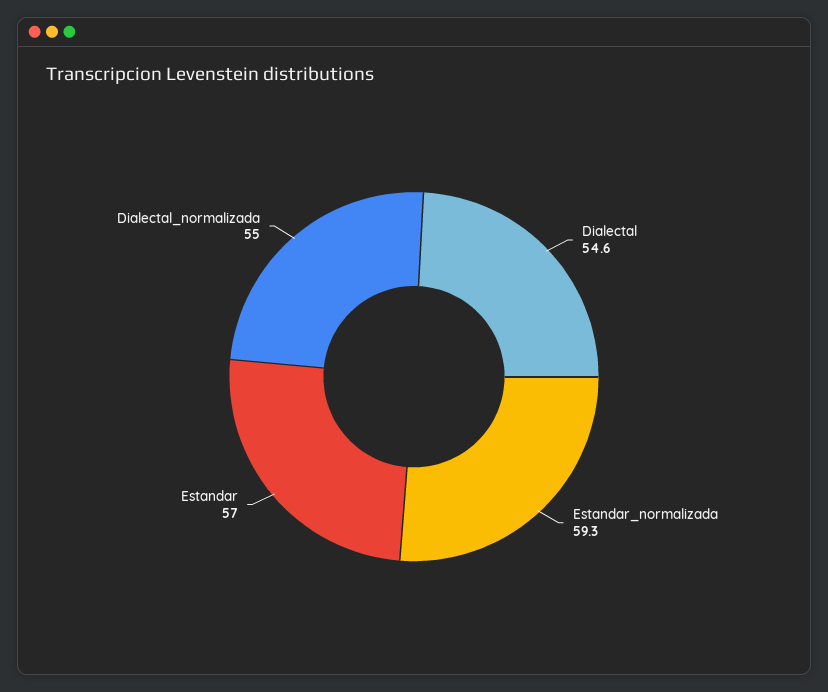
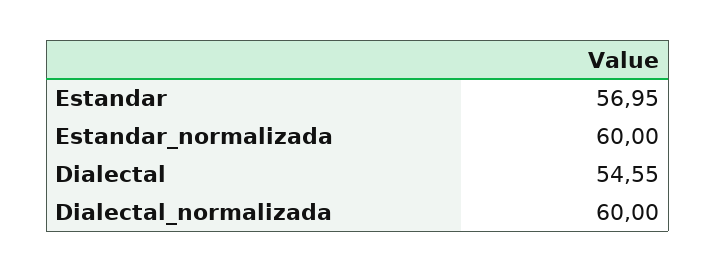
Estandar_normalizada: 59.3 -> 60
Dialectal_normalizada: 55 -> 60

